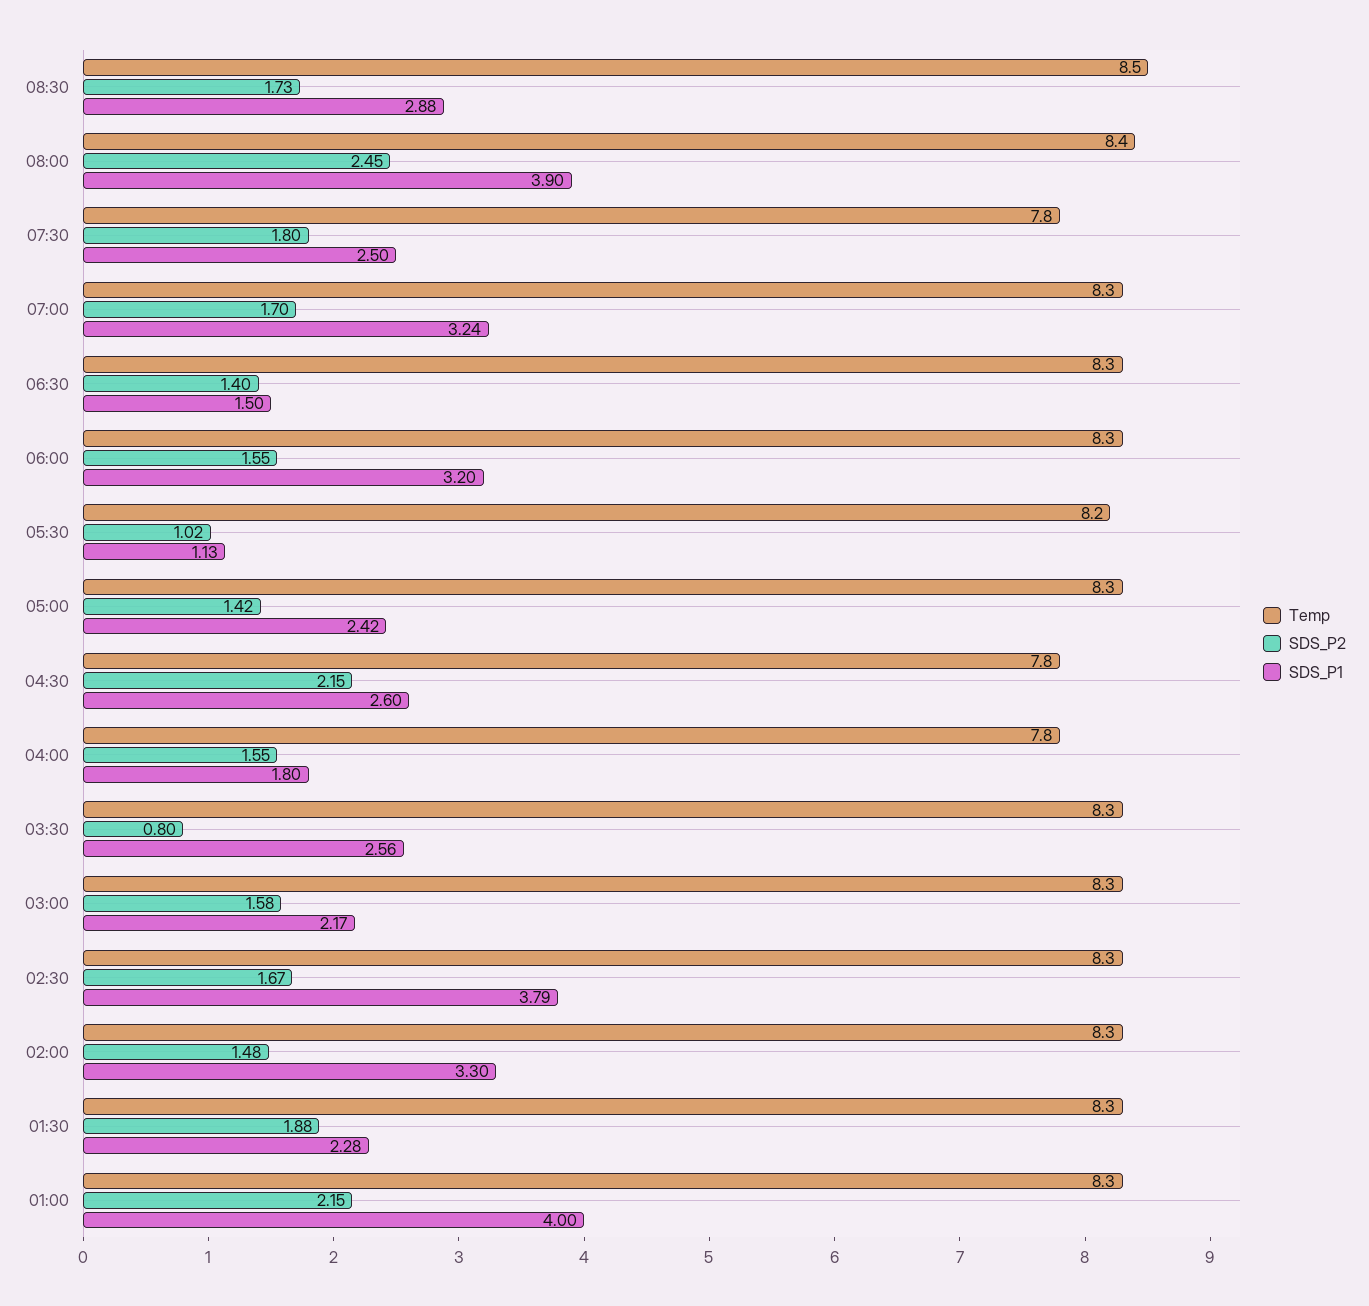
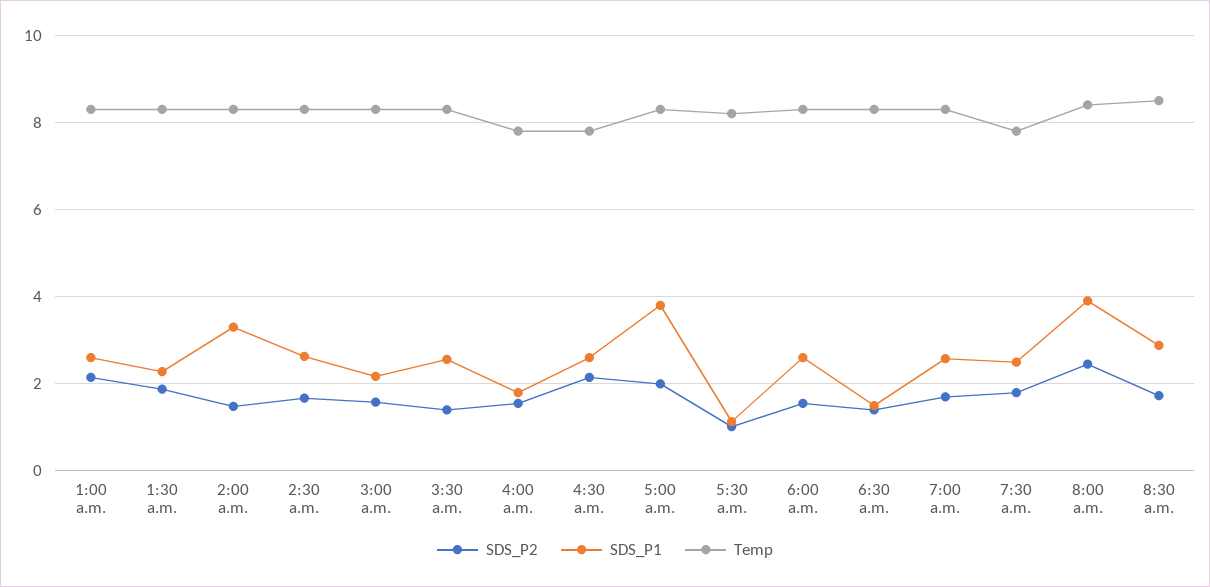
SDS_P1, 07:00: 3.24 -> 2.6
SDS_P1, 06:00: 3.2 -> 2.6
SDS_P2, 05:00: 1.42 -> 2
SDS_P1, 05:00: 2.42 -> 3.8
SDS_P2, 03:30: 0.8 -> 1.4
SDS_P1, 02:30: 3.79 -> 2.6
SDS_P1, 01:00: 4 -> 2.6

